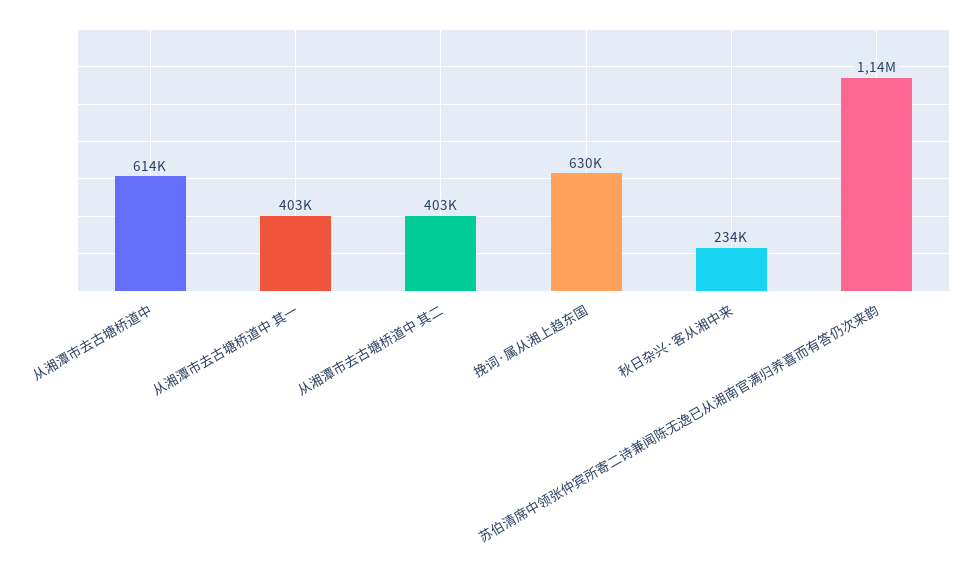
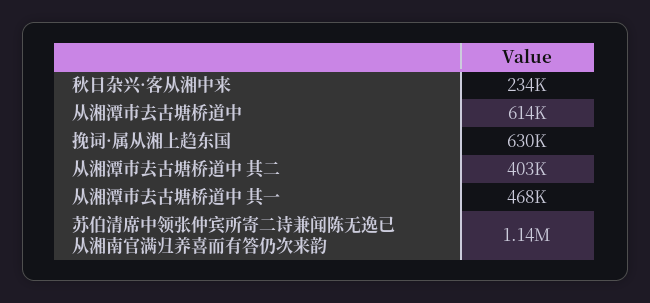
从湘潭市去古塘桥道中 其一: 403000 -> 468000

